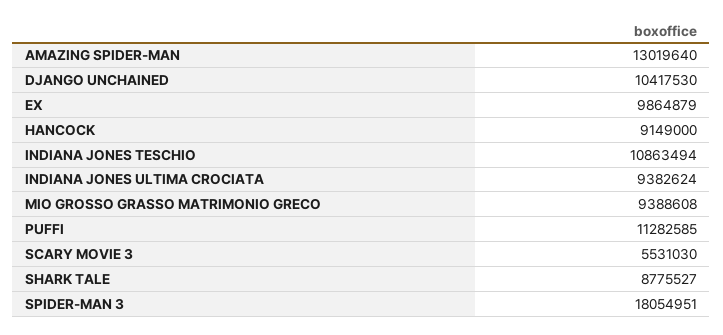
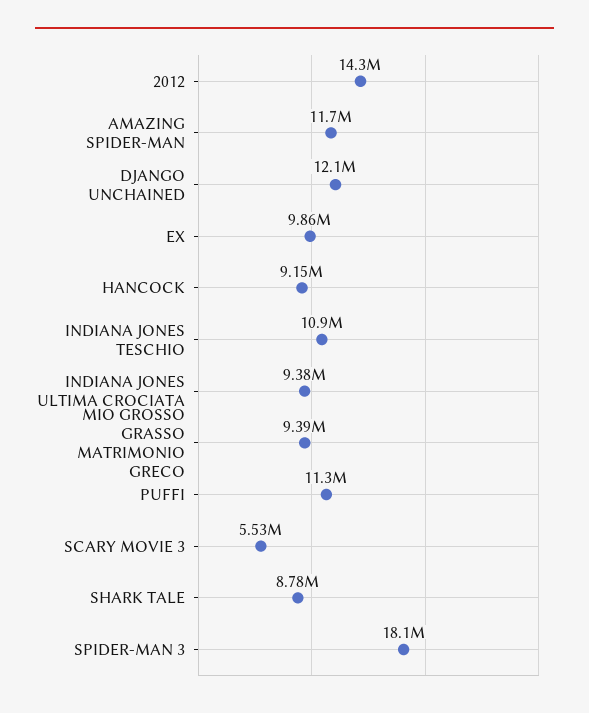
AMAZING SPIDER-MAN: 13019640 -> 11700000
DJANGO UNCHAINED: 10417530 -> 12100000
2012: none -> 14300000

